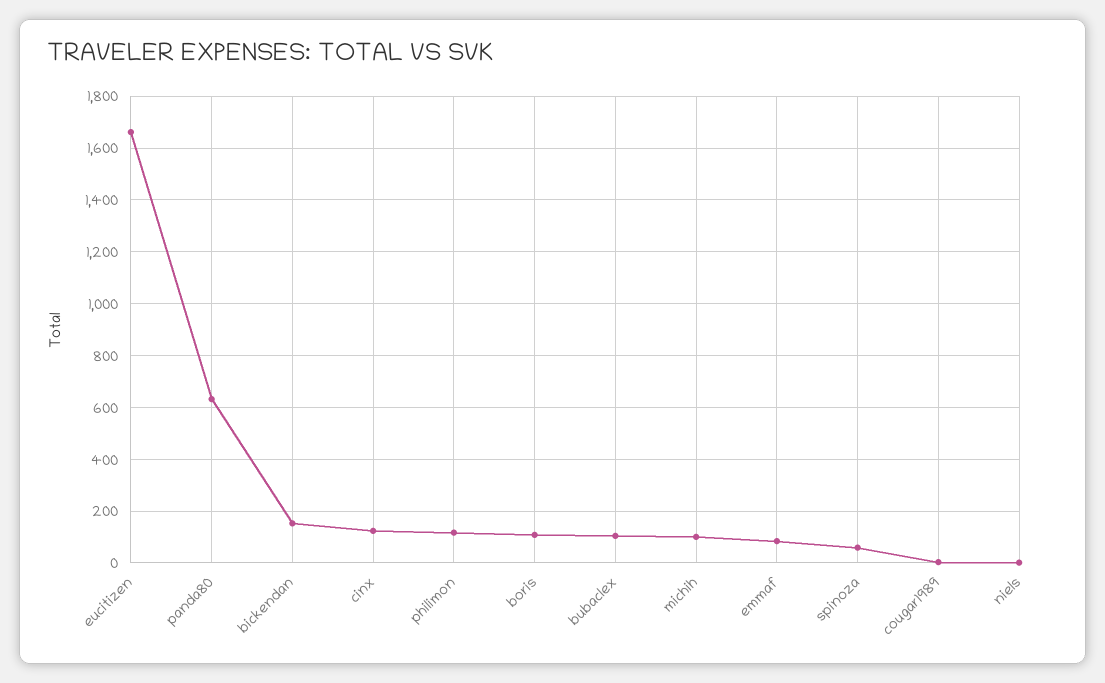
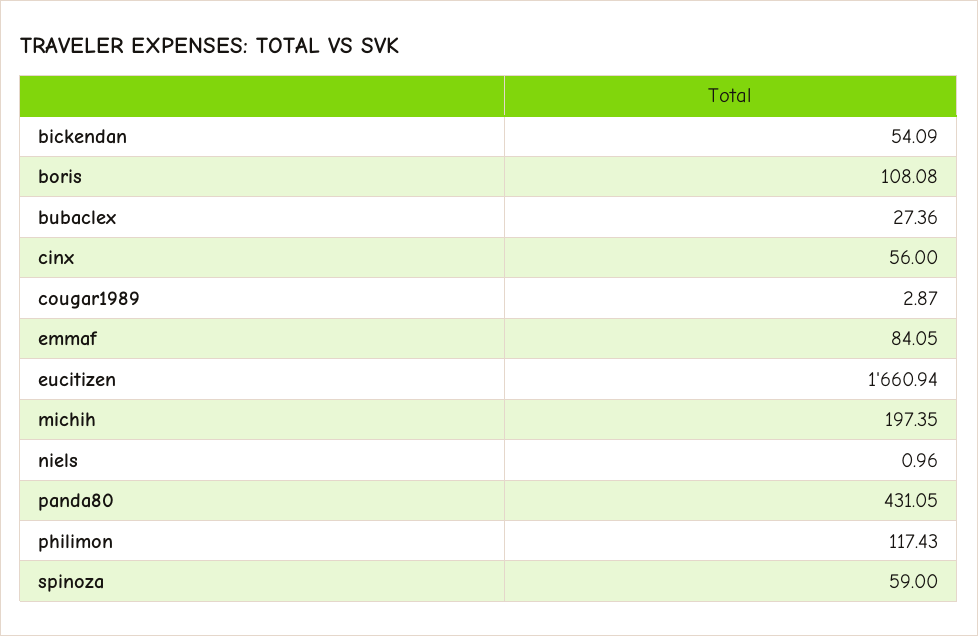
panda80: 625 -> 431.05
bickendan: 150 -> 54.09
cinx: 125 -> 56
bubaclex: 100 -> 27.36
michih: 100 -> 197.35

